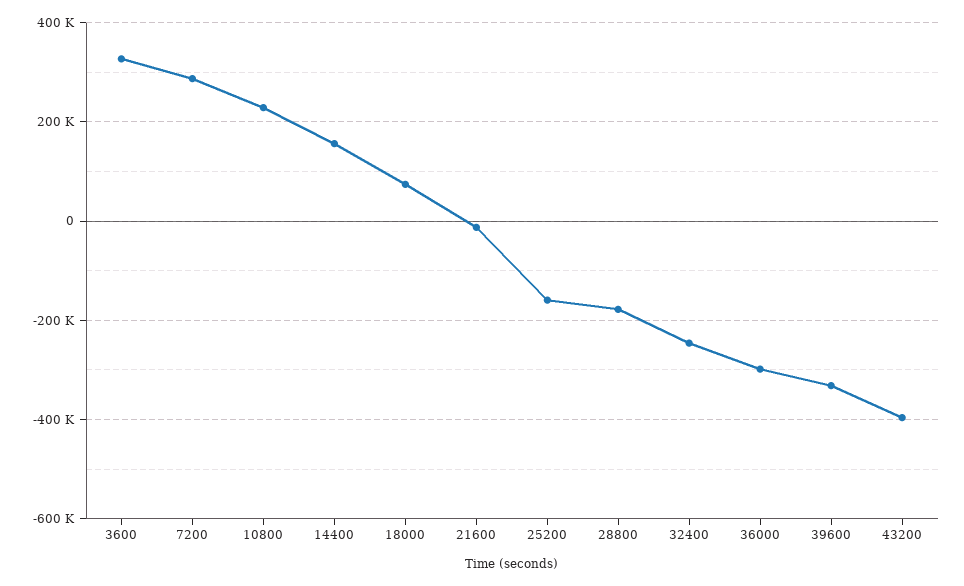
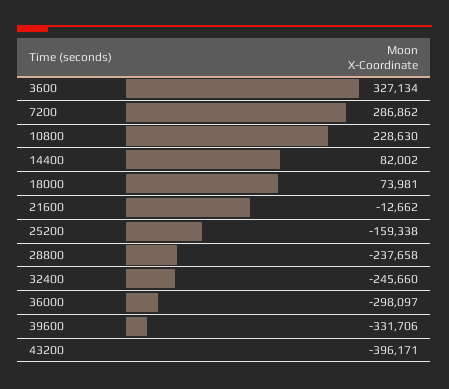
14400: 160000 -> 82002
28800: -180000 -> -237658

